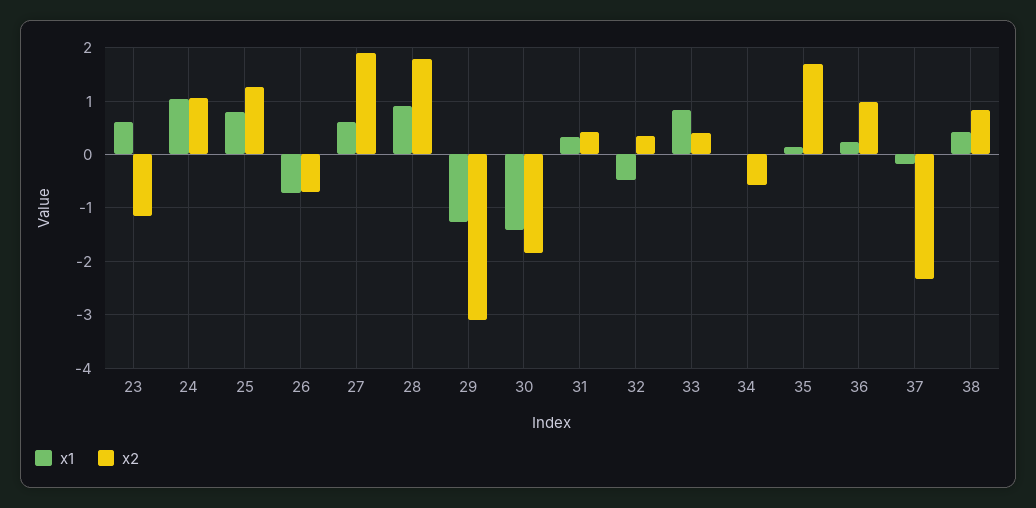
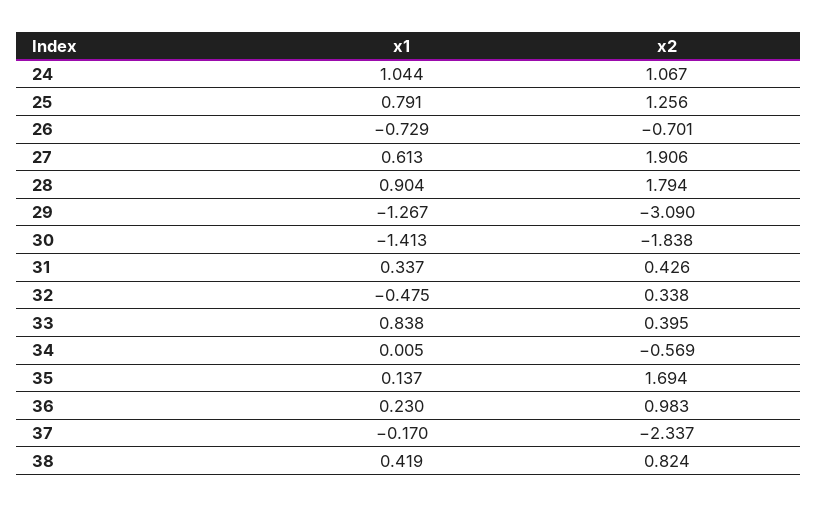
x1, 23: 0.6 -> none
x2, 23: -1.2 -> none

